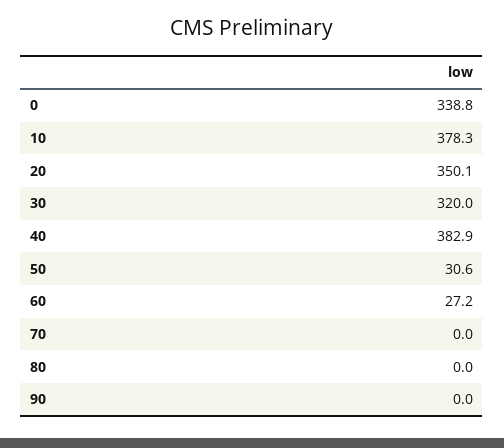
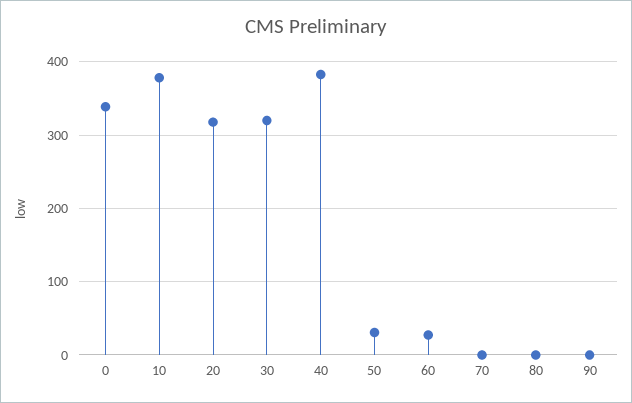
20: 350.1 -> 320

